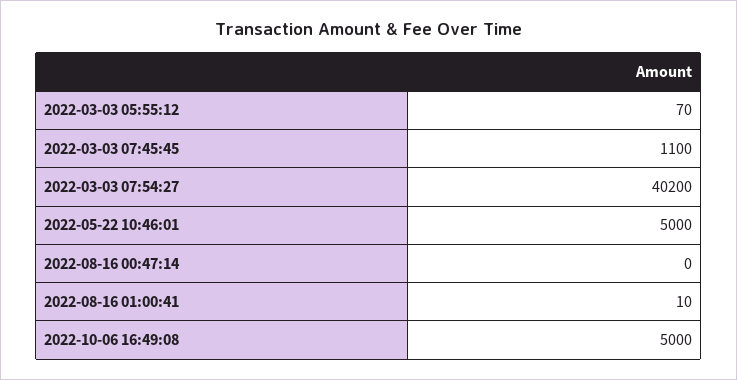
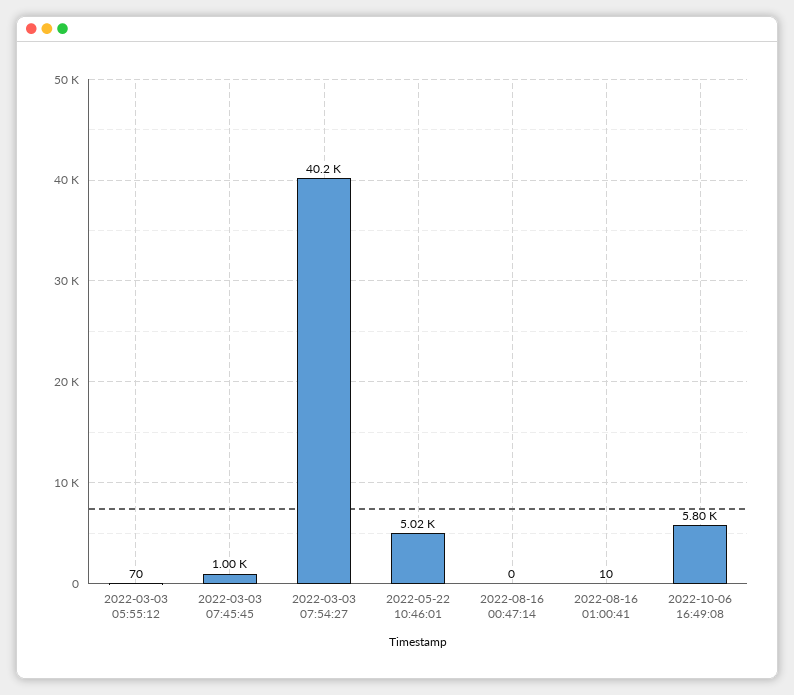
2022-03-03 07:45:45: 1100 -> 1000
2022-05-22 10:46:01: 5000 -> 5020
2022-10-06 16:49:08: 5000 -> 5800

